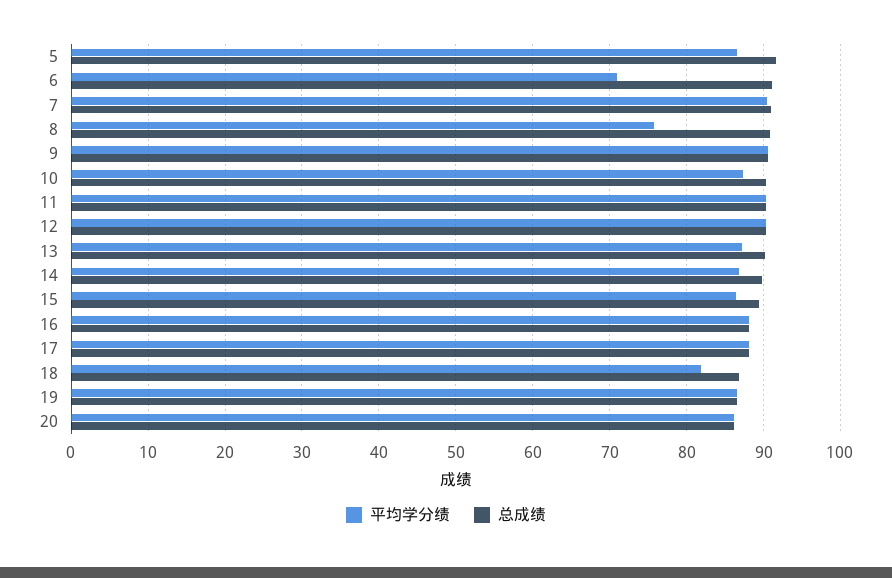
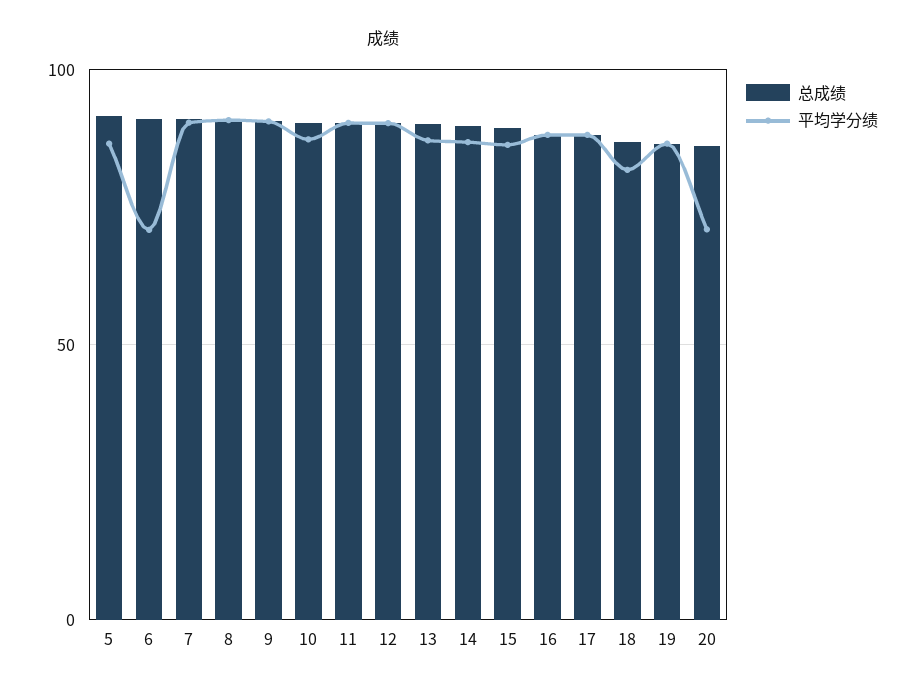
平均学分绩, 8: 76 -> 90
平均学分绩, 20: 86 -> 70

